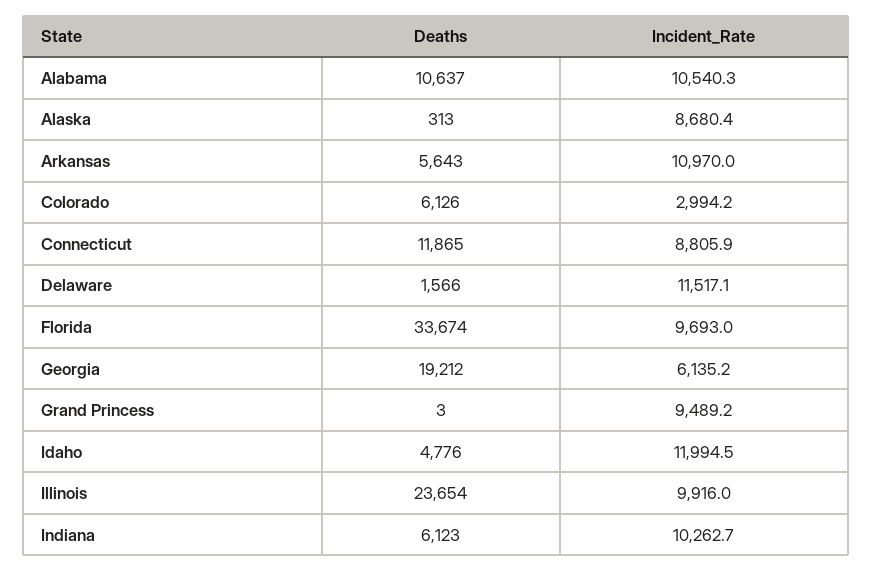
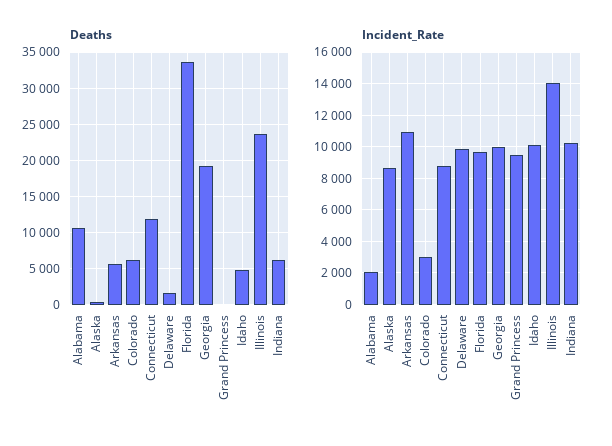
Incident_Rate, Alabama: 10540.3 -> 2000
Incident_Rate, Delaware: 11517.1 -> 10000
Incident_Rate, Georgia: 6135.2 -> 10000
Incident_Rate, Idaho: 11994.5 -> 10000
Incident_Rate, Illinois: 9916 -> 14000

